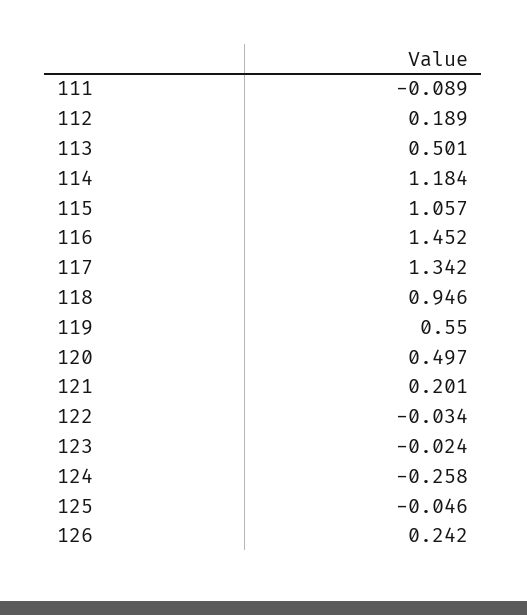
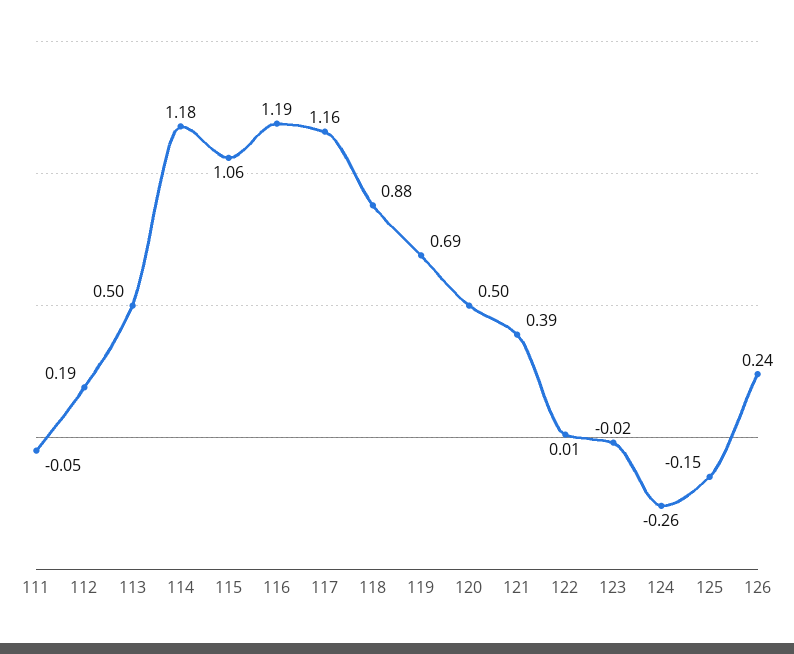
111: -0.089 -> -0.05
116: 1.452 -> 1.19
117: 1.342 -> 1.16
118: 0.946 -> 0.88
119: 0.55 -> 0.69
121: 0.201 -> 0.39
122: -0.034 -> 0.01
125: -0.046 -> -0.15

